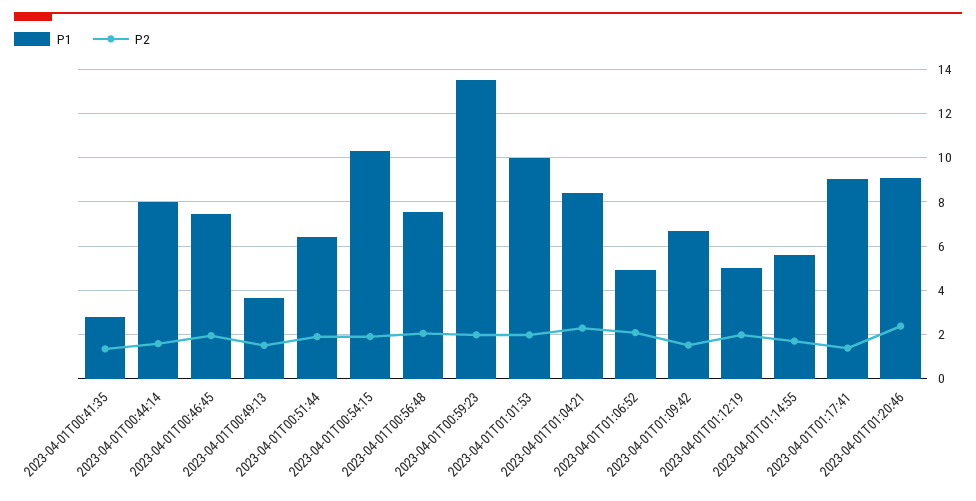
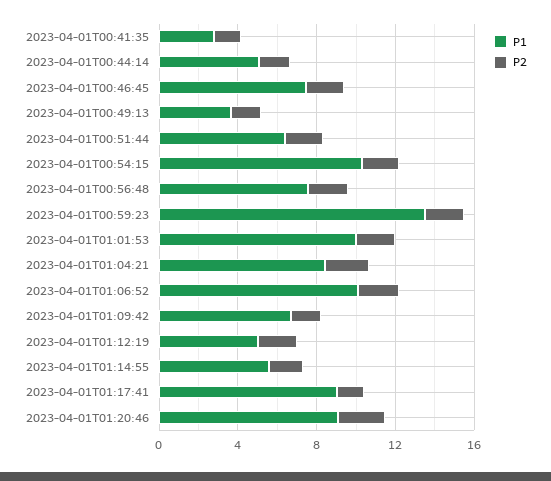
P1, 2023-04-01T00:44:14: 8 -> 5
P1, 2023-04-01T01:06:52: 5 -> 10

